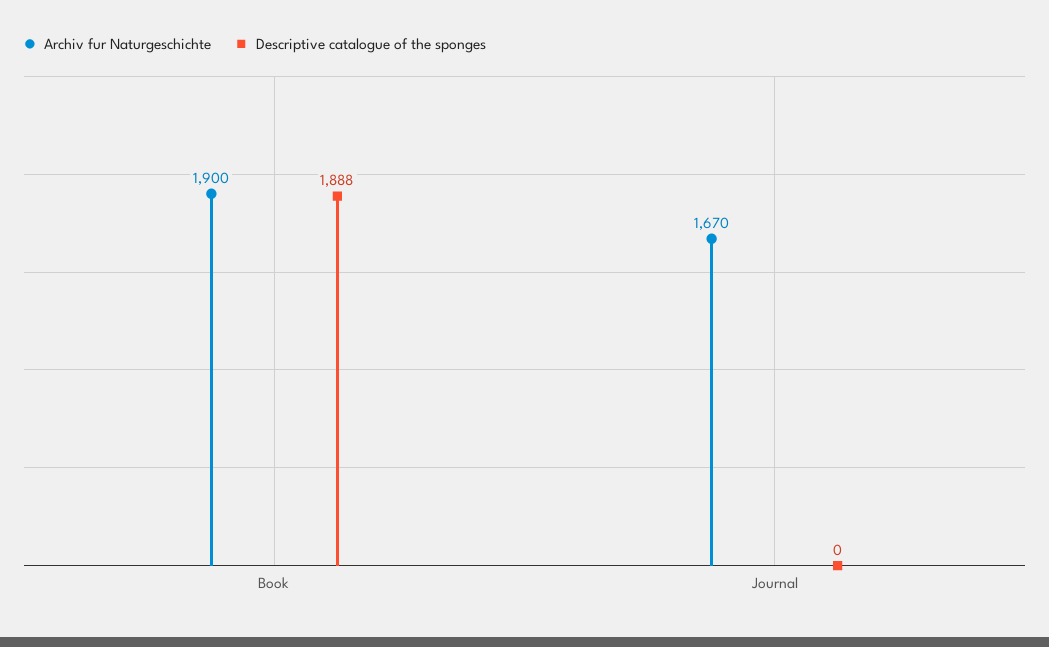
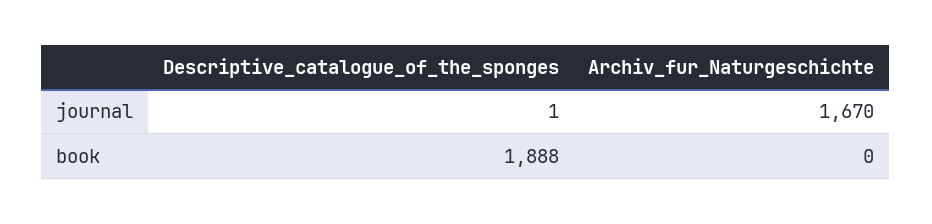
Archiv fur Naturgeschichte, Book: 1900 -> 0
Descriptive catalogue of the sponges, Journal: 0 -> 1

